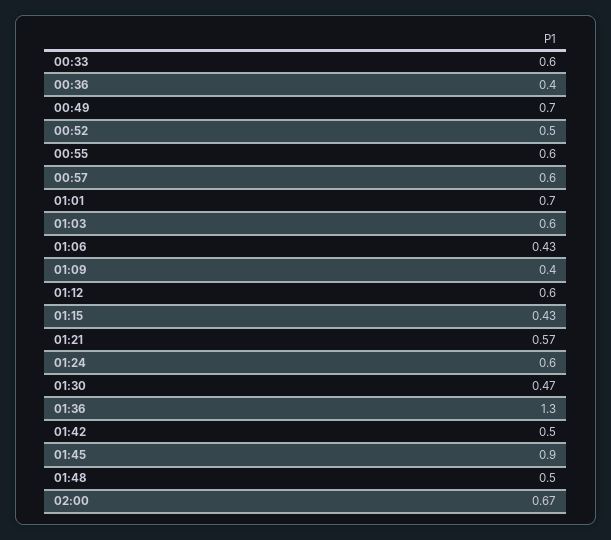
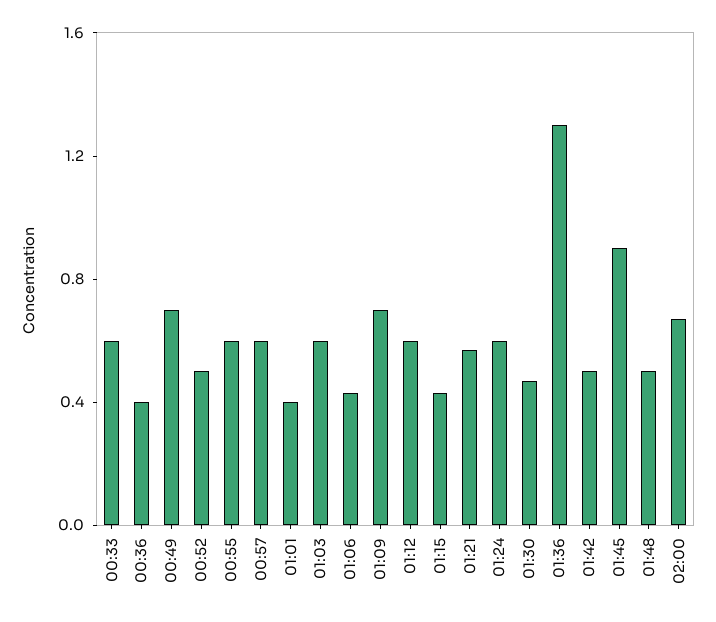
01:01: 0.7 -> 0.4
01:09: 0.4 -> 0.7

